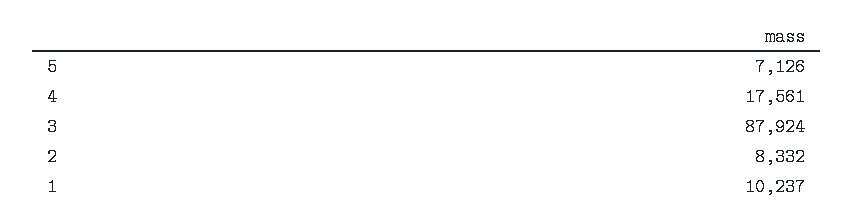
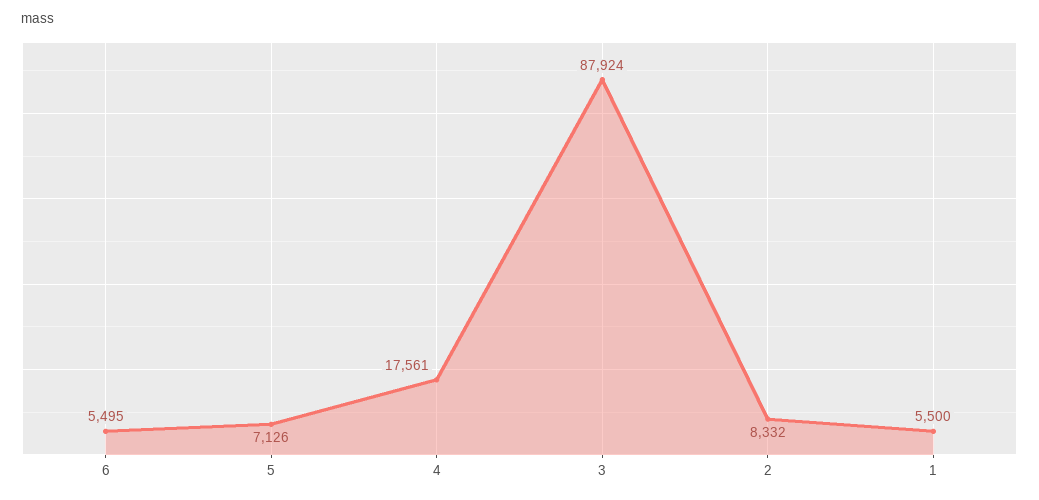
1: 10237 -> 5500
6: none -> 5495

